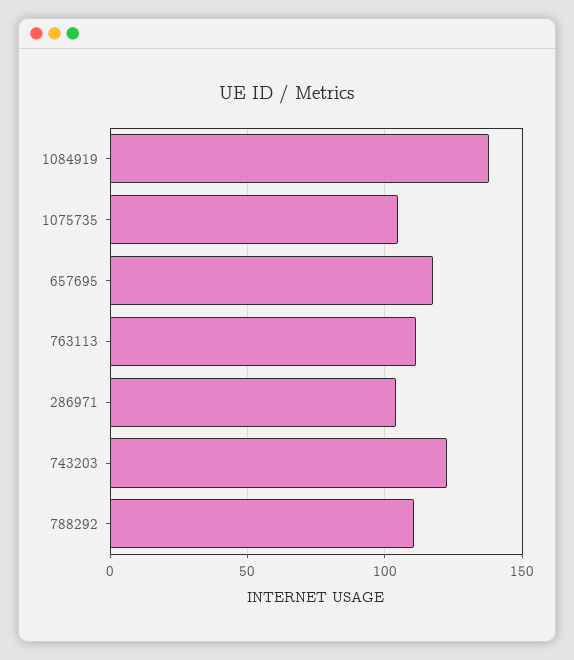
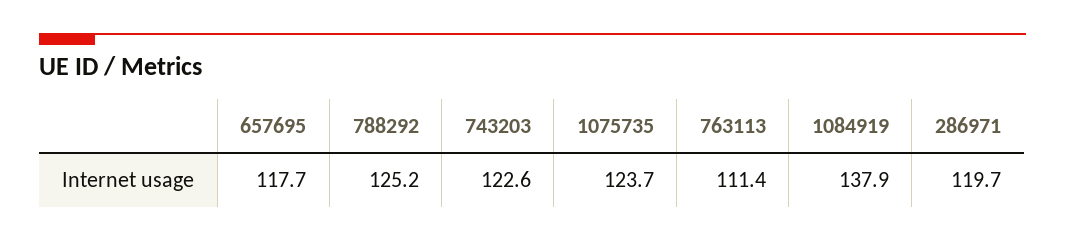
1075735: 105 -> 123.7
286971: 105 -> 119.7
788292: 110 -> 125.2

